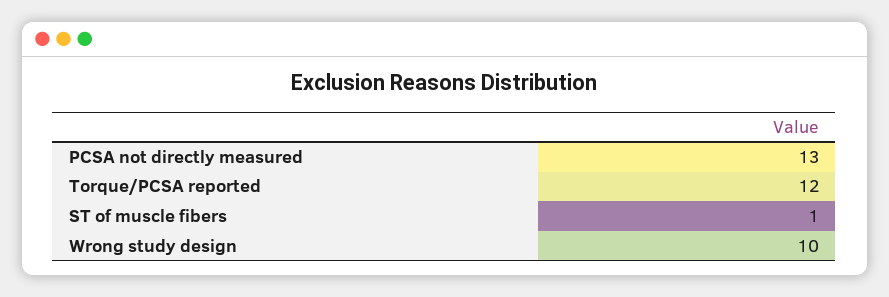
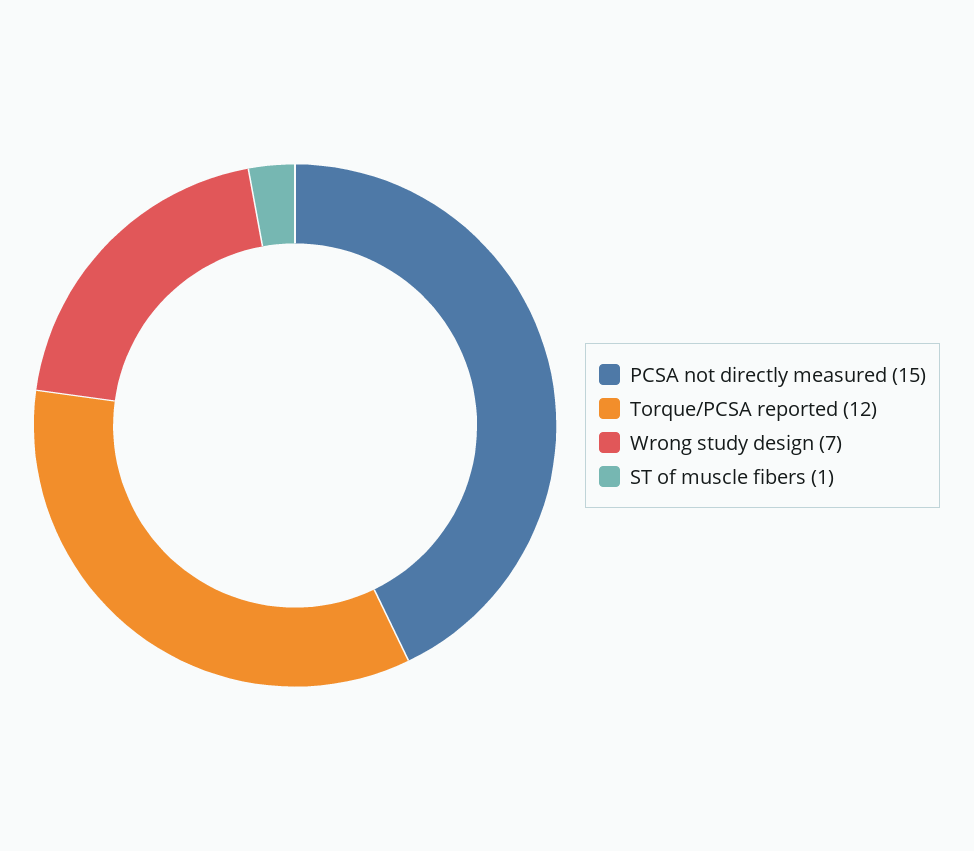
PCSA not directly measured: 13 -> 15
Wrong study design: 10 -> 7

